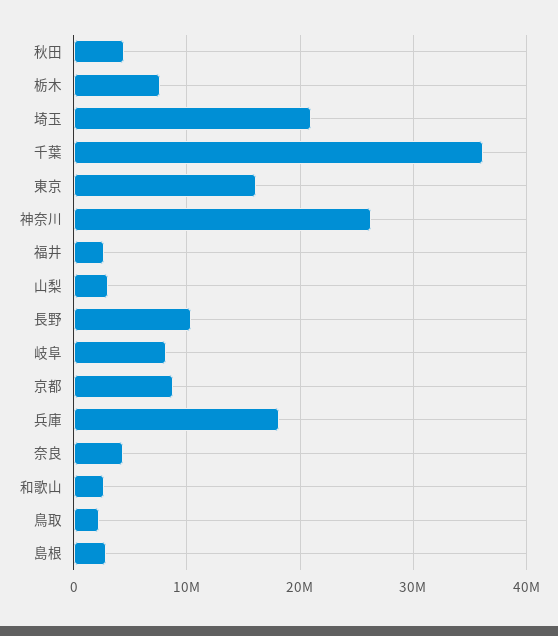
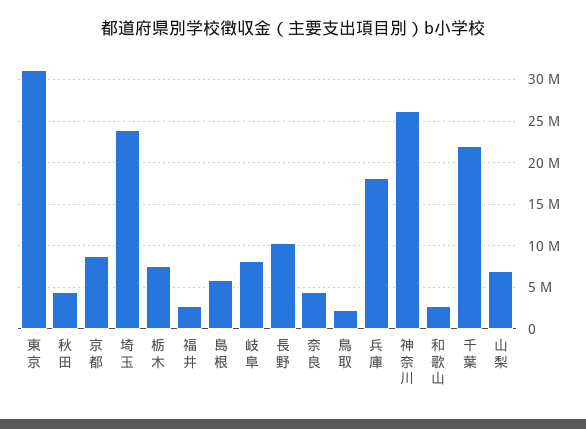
埼玉: 21000000 -> 24000000
千葉: 36000000 -> 22000000
東京: 16000000 -> 31000000
山梨: 3000000 -> 7000000
島根: 3000000 -> 6000000

